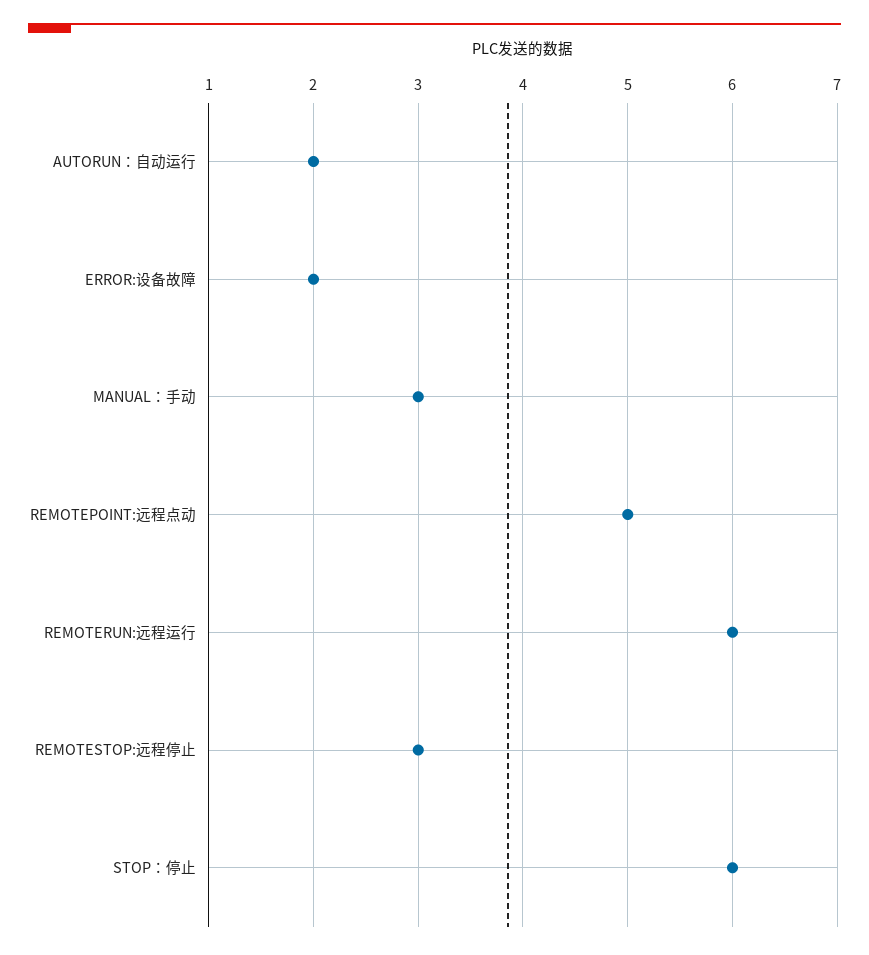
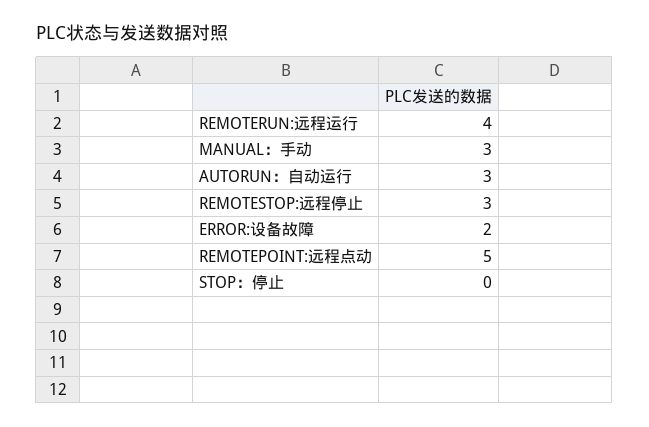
AUTORUN：自动运行: 2 -> 3
REMOTERUN:远程运行: 6 -> 4
STOP：停止: 6 -> 0

